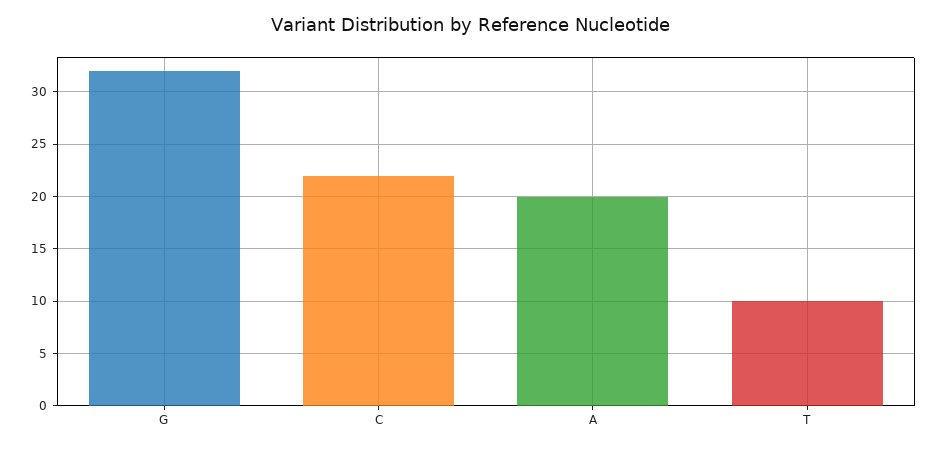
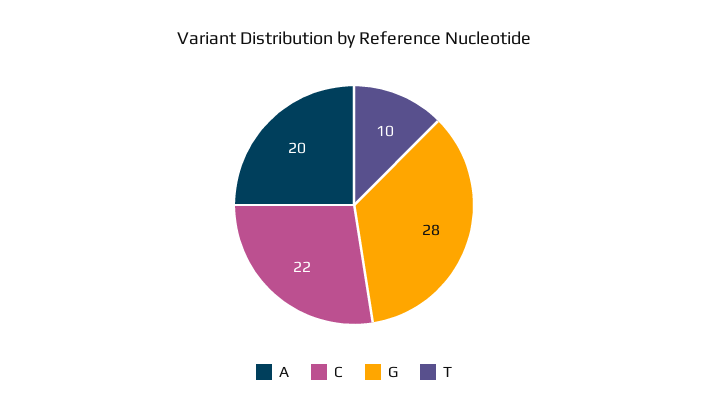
G: 32 -> 28

